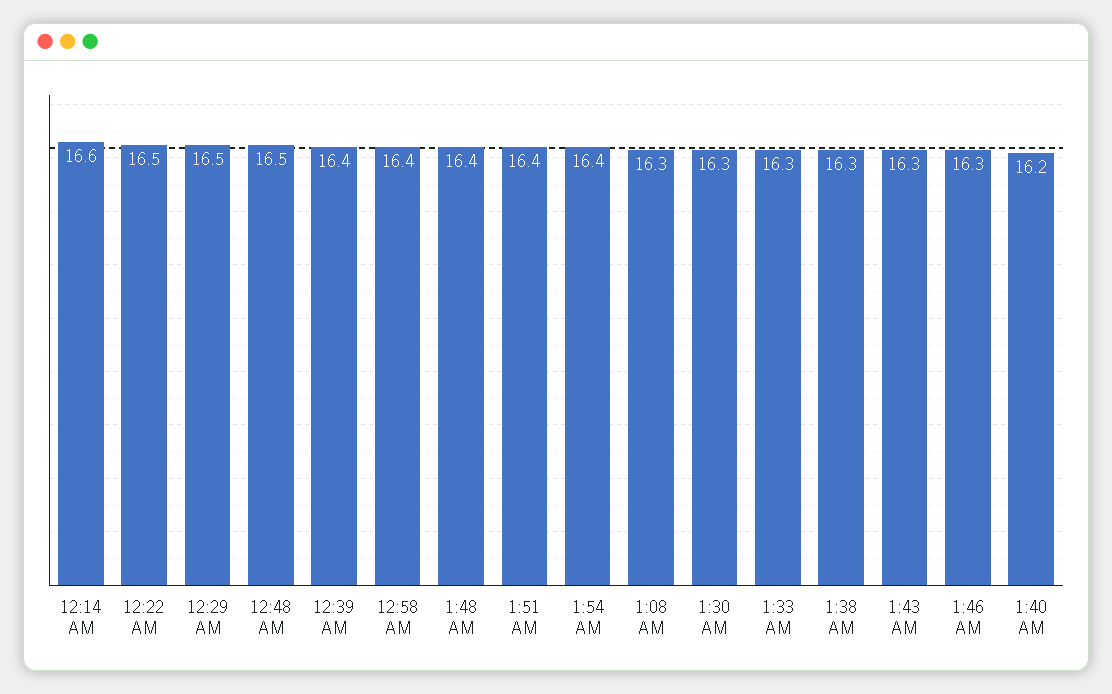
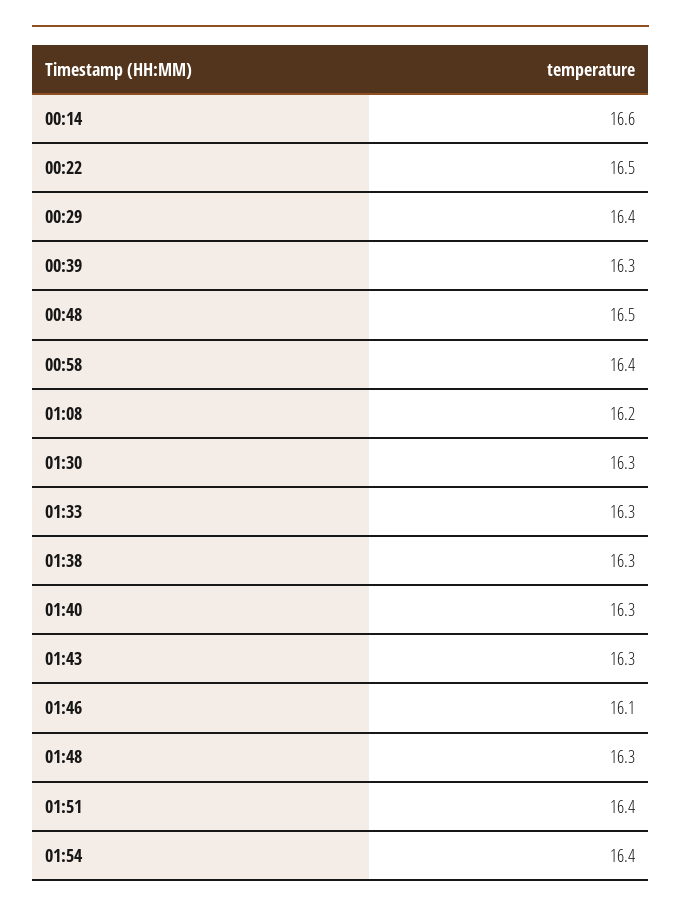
12:29 AM: 16.5 -> 16.4
12:39 AM: 16.4 -> 16.3
1:48 AM: 16.4 -> 16.3
1:08 AM: 16.3 -> 16.2
1:46 AM: 16.3 -> 16.1
1:40 AM: 16.2 -> 16.3

